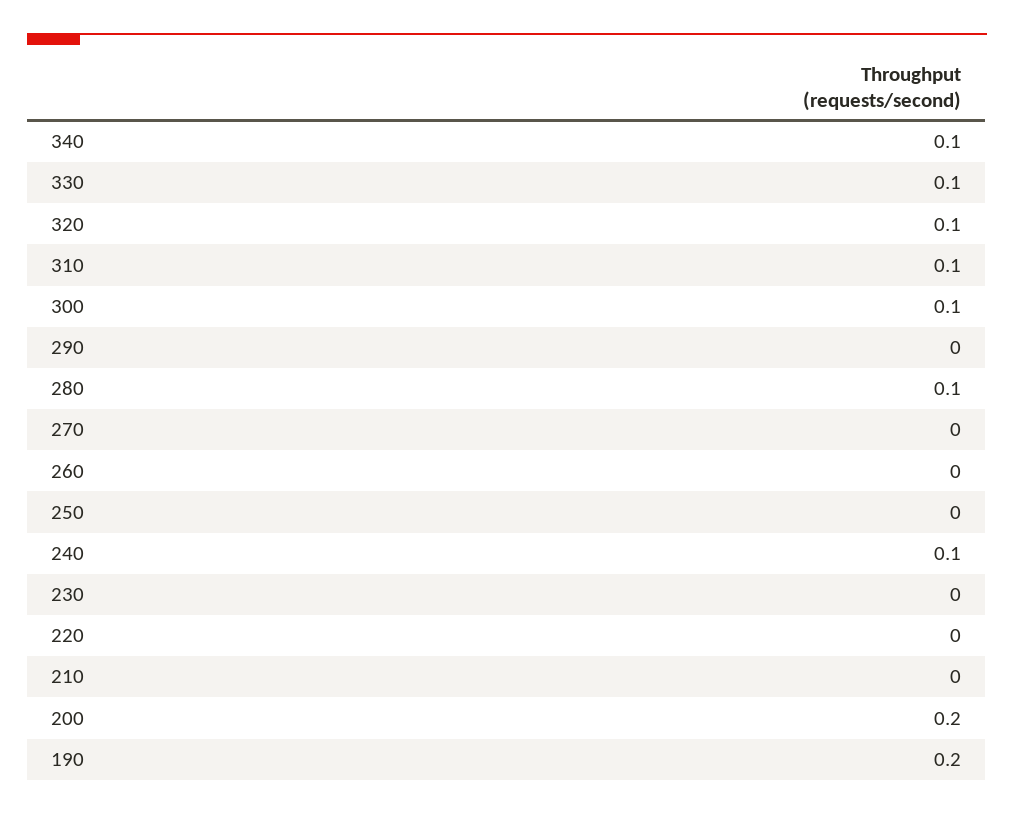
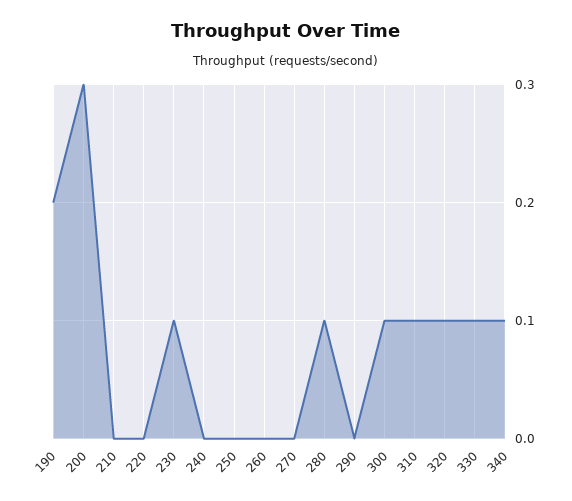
240: 0.1 -> 0
230: 0 -> 0.1
200: 0.2 -> 0.3

